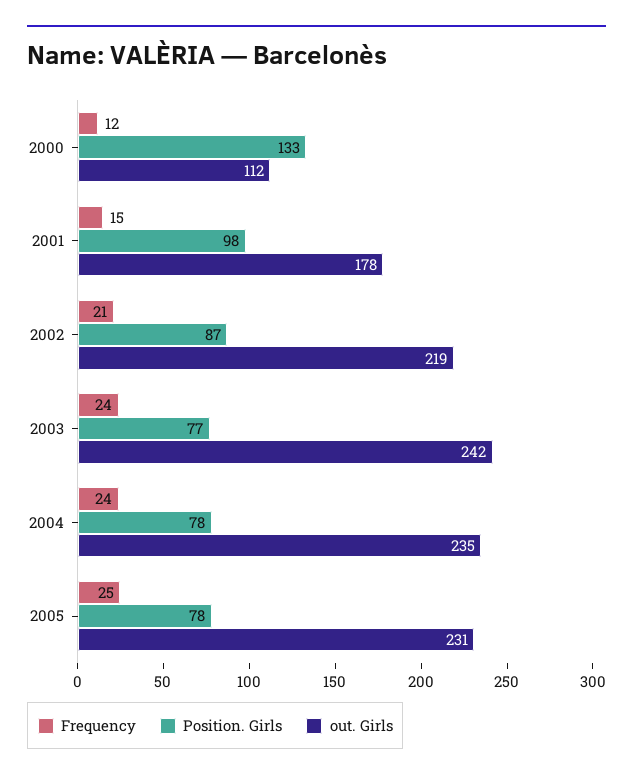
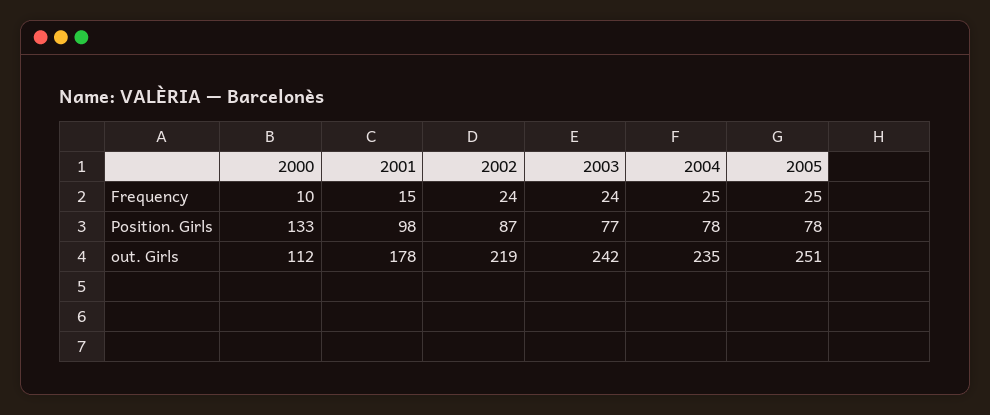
Frequency, 2000: 12 -> 10
Frequency, 2002: 21 -> 24
Frequency, 2004: 24 -> 25
out. Girls, 2005: 231 -> 251

